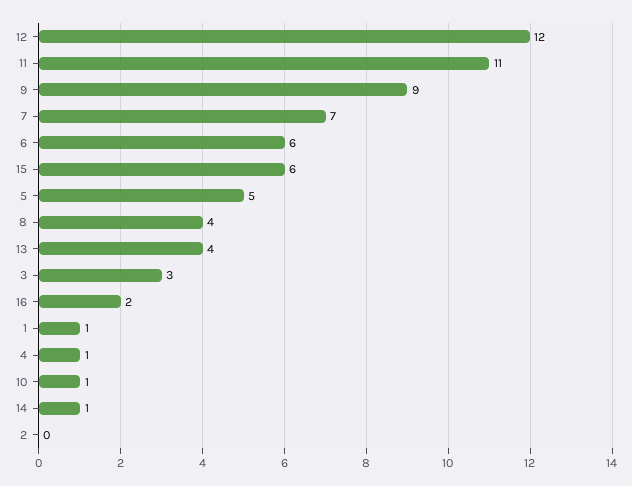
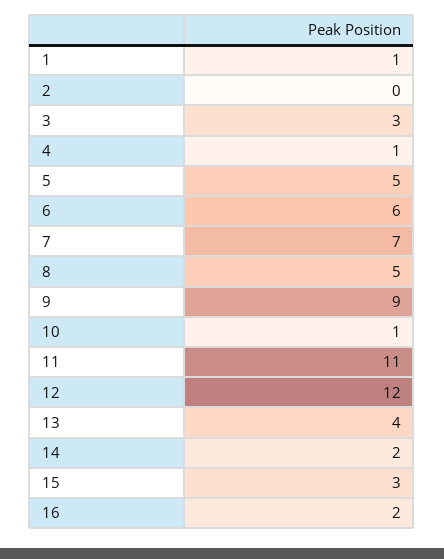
15: 6 -> 3
8: 4 -> 5
14: 1 -> 2

